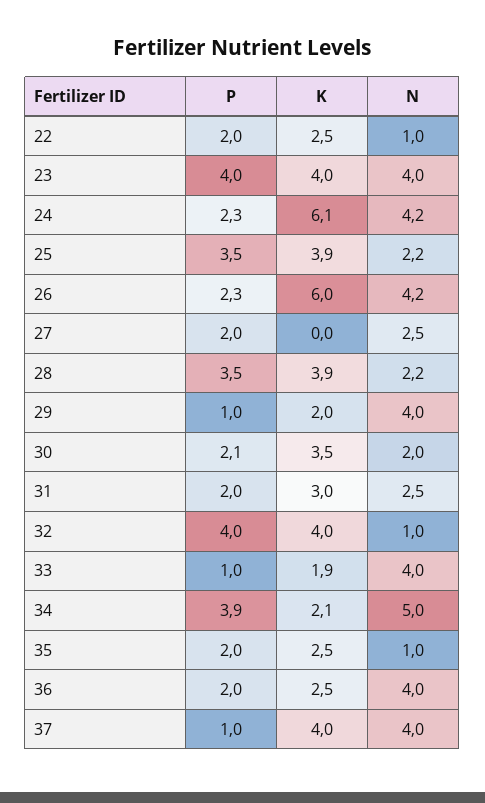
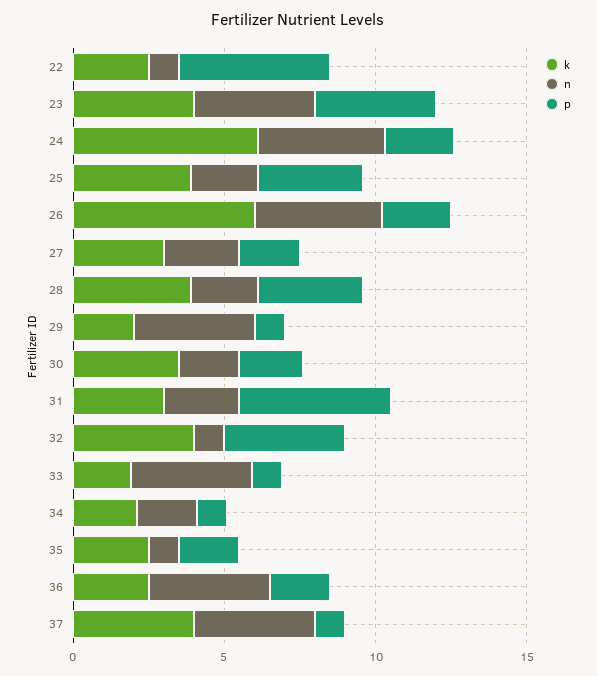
P, 22: 2 -> 5
K, 27: 0 -> 3
P, 31: 2 -> 5
P, 34: 3.9 -> 1
N, 34: 5 -> 2

